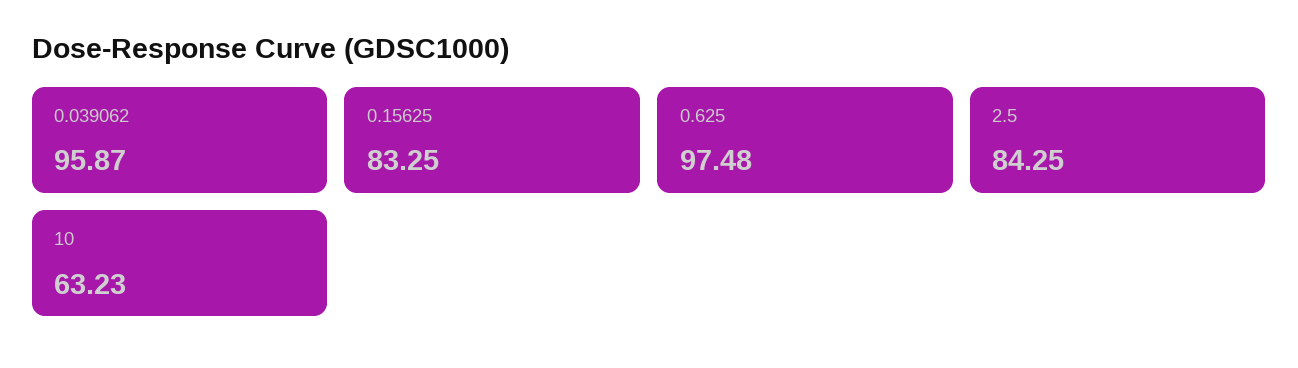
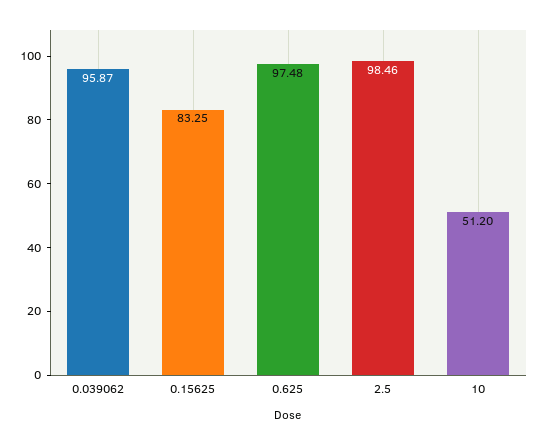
2.5: 84.25 -> 98.46
10: 63.23 -> 51.2

